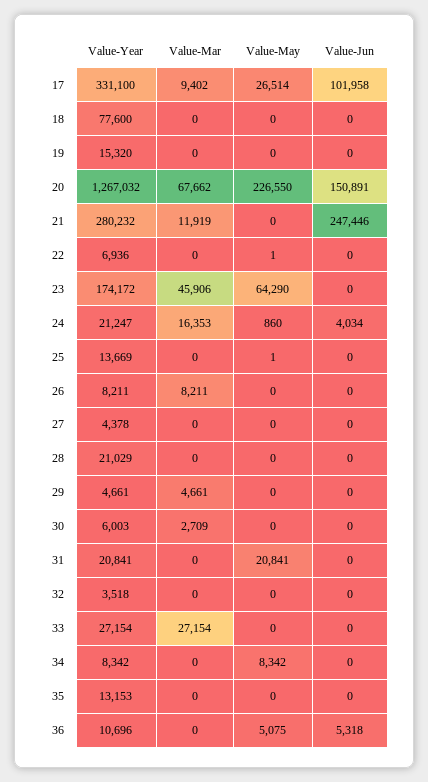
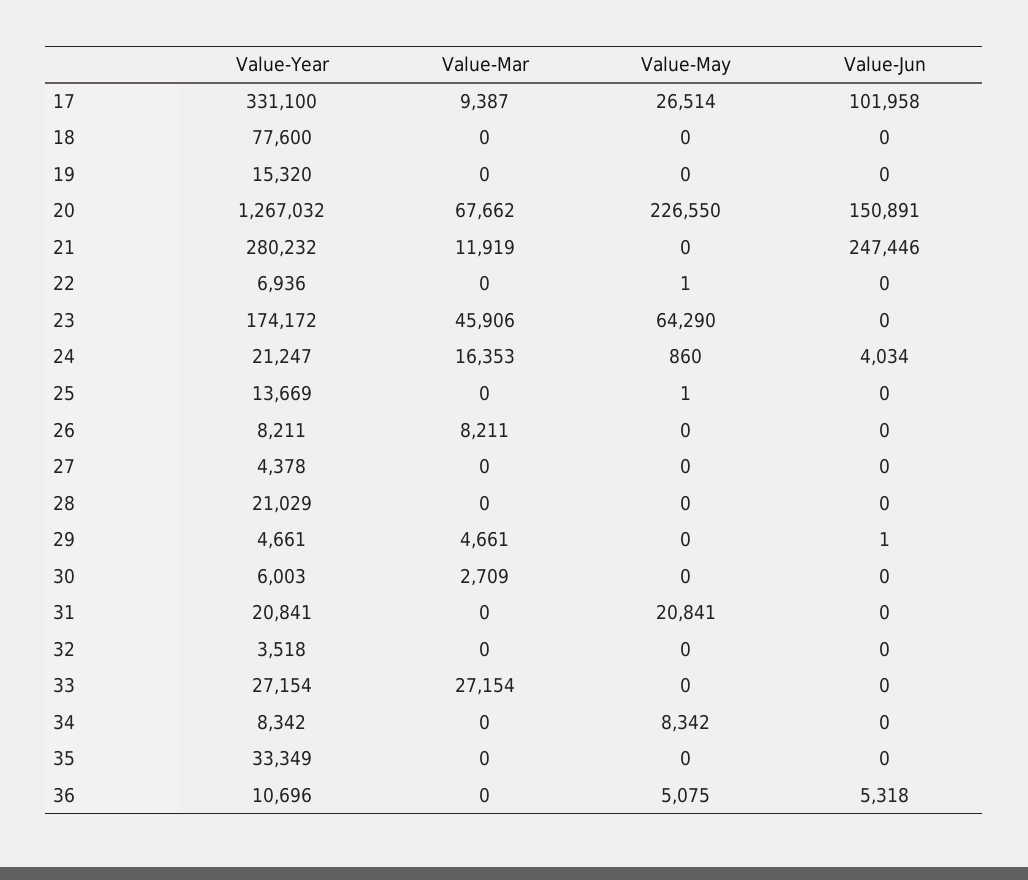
Value-Mar, 17: 9402 -> 9387
Value-Jun, 29: 0 -> 1
Value-Year, 35: 13153 -> 33349

